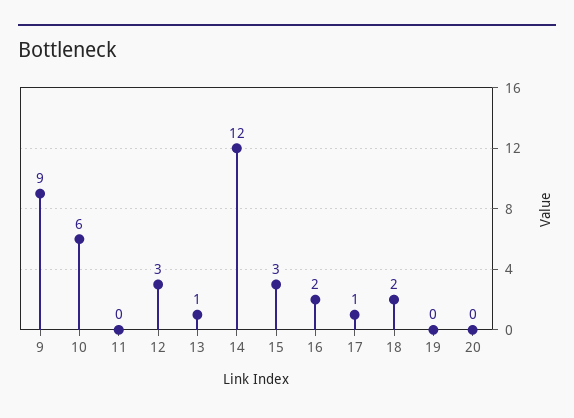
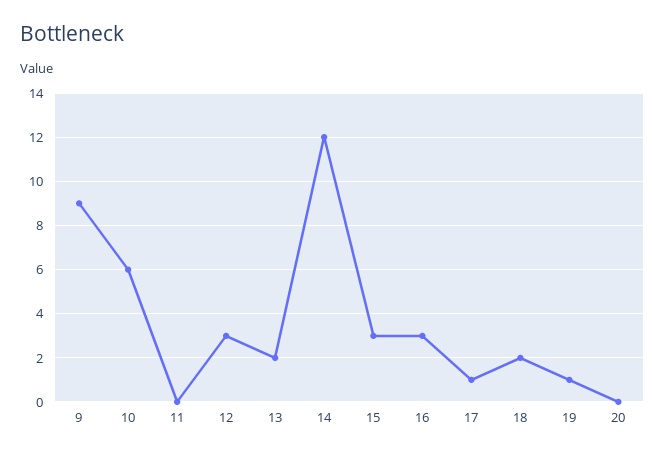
13: 1 -> 2
16: 2 -> 3
19: 0 -> 1

